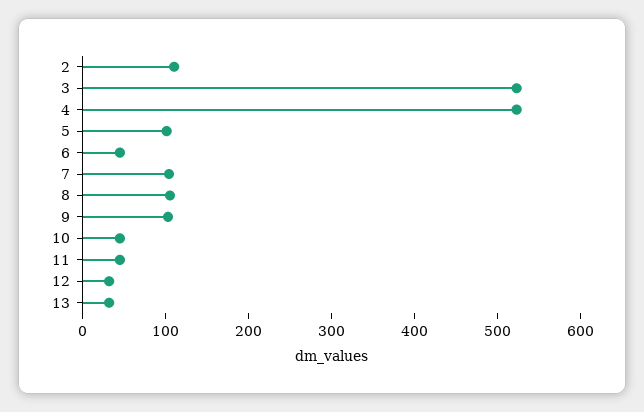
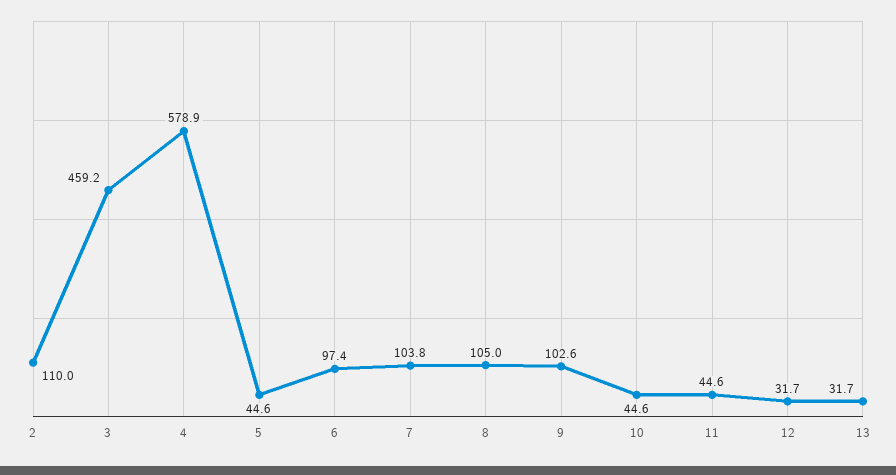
3: 520 -> 459.2
4: 520 -> 578.9
5: 100 -> 44.6
6: 40 -> 97.4

